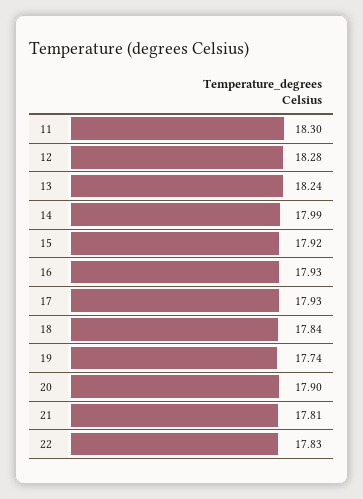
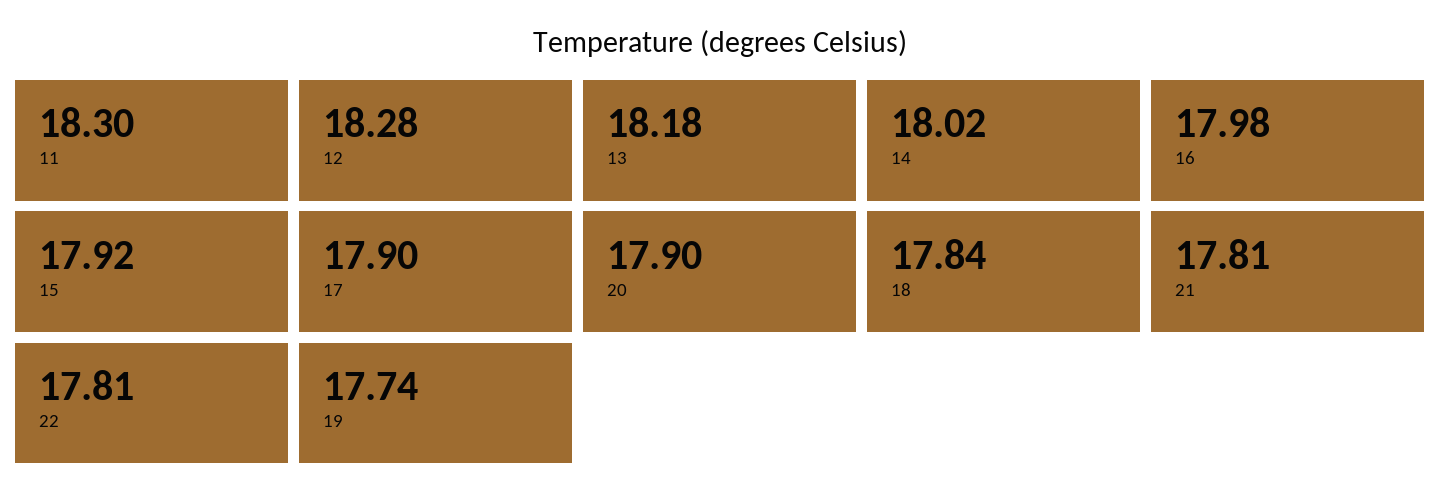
13: 18.24 -> 18.18
14: 17.99 -> 18.02
16: 17.93 -> 17.98
17: 17.93 -> 17.9
22: 17.83 -> 17.81

